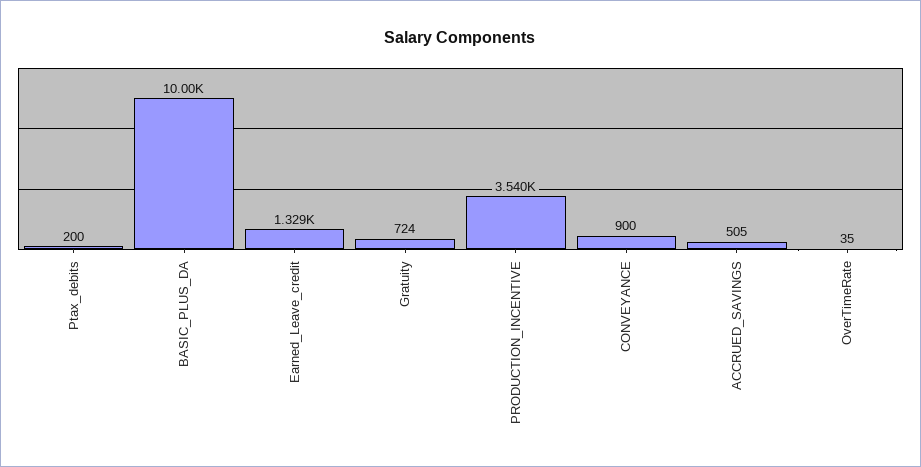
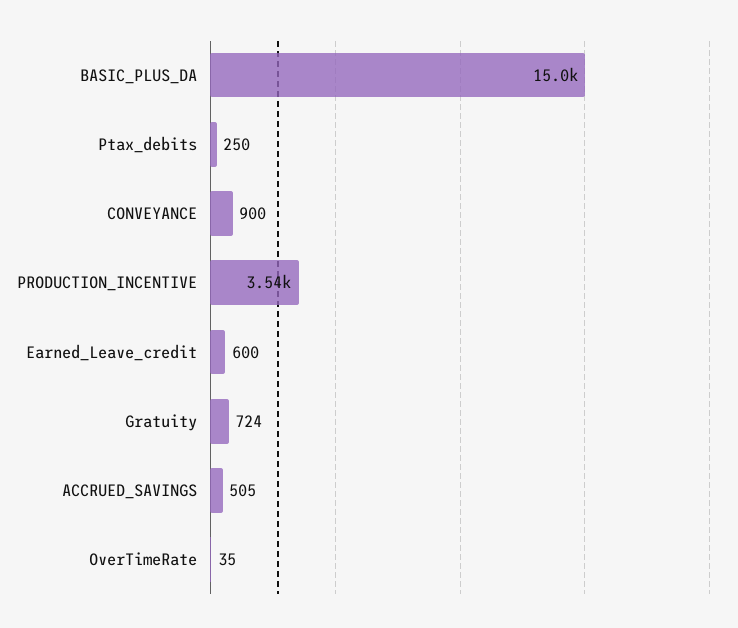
Ptax_debits: 200 -> 250
BASIC_PLUS_DA: 10000 -> 15000
Earned_Leave_credit: 1329 -> 600

